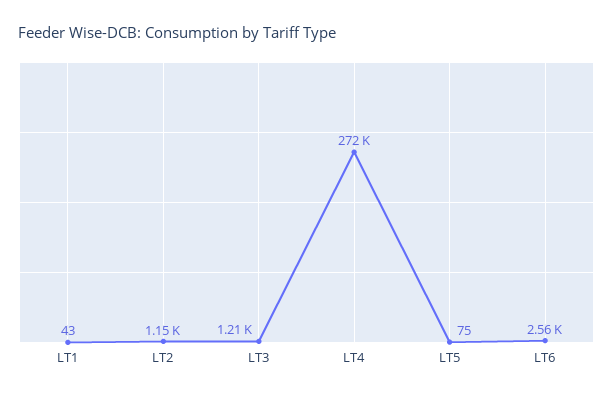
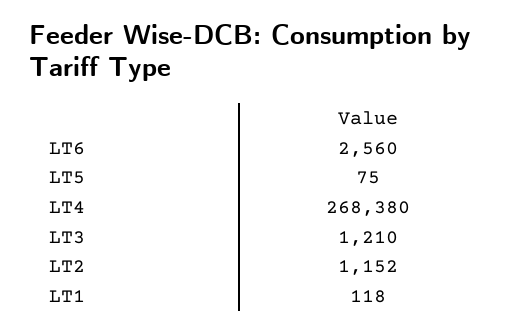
LT1: 43 -> 118
LT4: 272000 -> 268380

